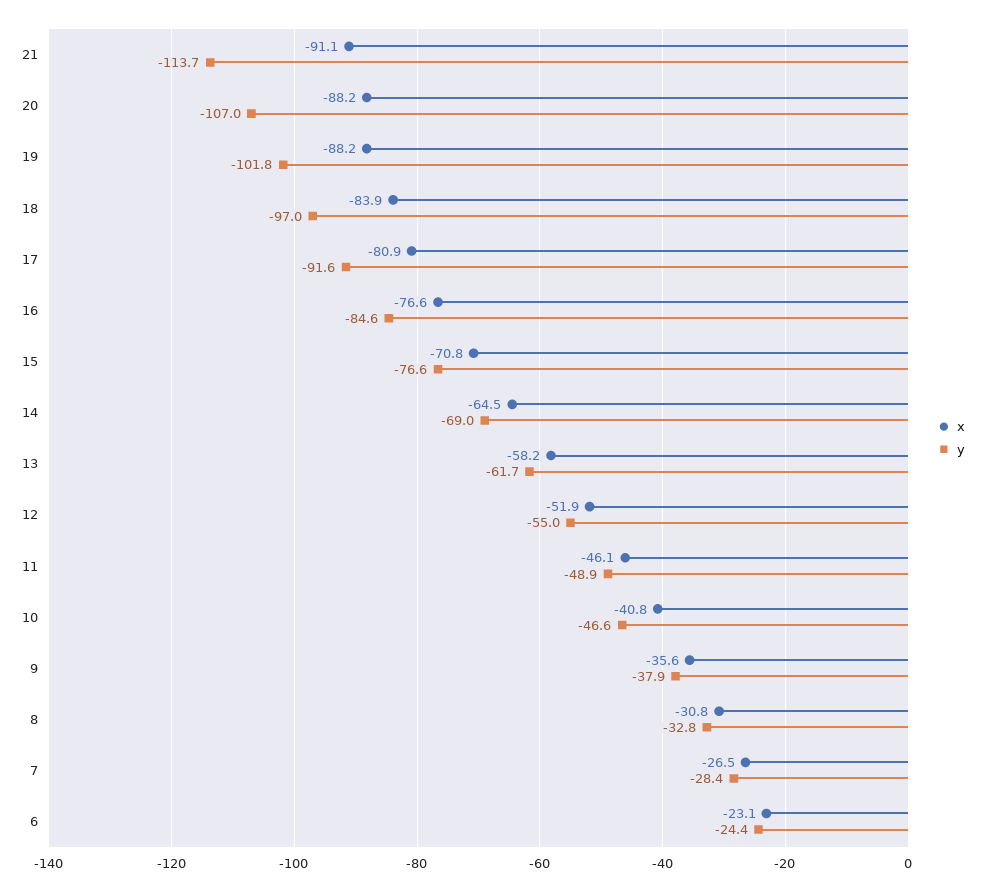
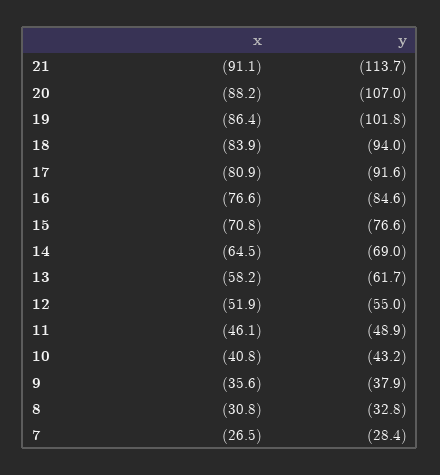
x, 19: -88.2 -> -86.4
y, 18: -97 -> -94
y, 10: -46.6 -> -43.2
x, 6: -23.1 -> none
y, 6: -24.4 -> none

